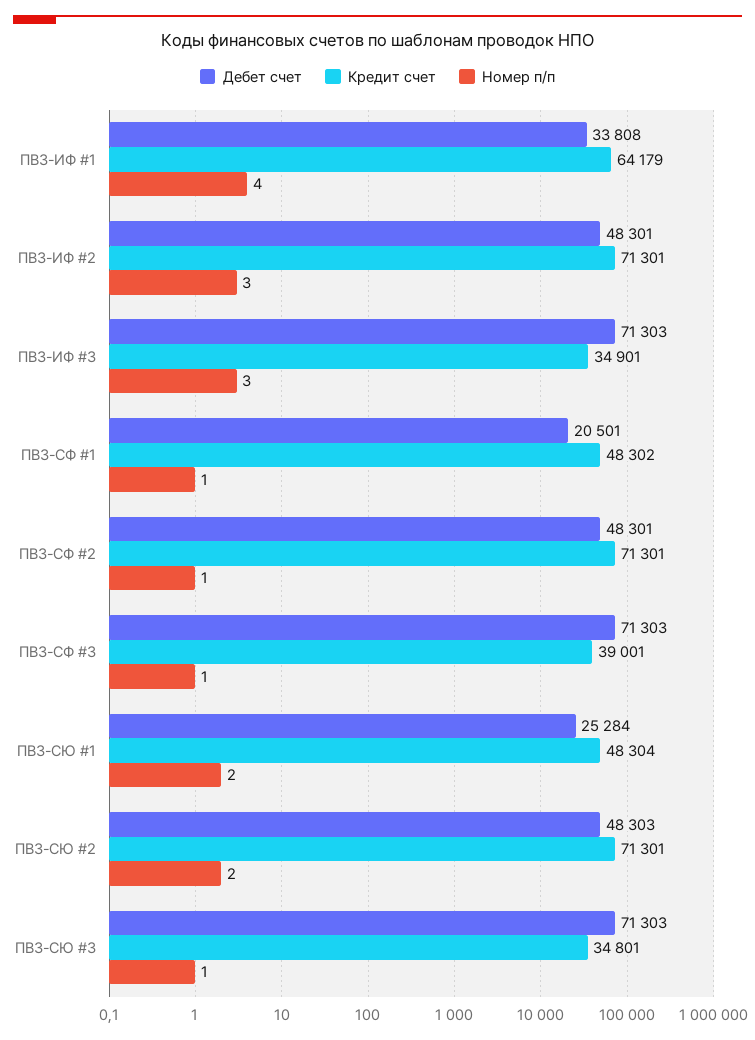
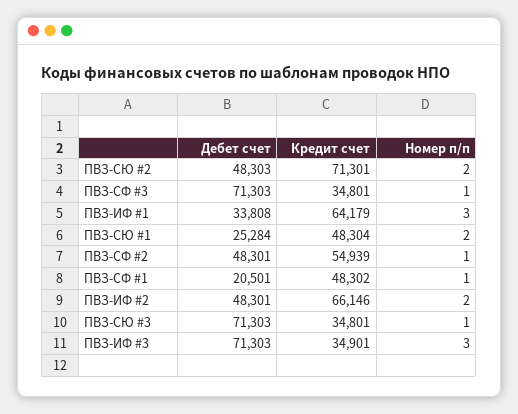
Номер п/п, ПВЗ-ИФ #1: 4 -> 3
Кредит счет, ПВЗ-ИФ #2: 71301 -> 66146
Номер п/п, ПВЗ-ИФ #2: 3 -> 2
Кредит счет, ПВЗ-СФ #2: 71301 -> 54939
Кредит счет, ПВЗ-СФ #3: 39001 -> 34801

